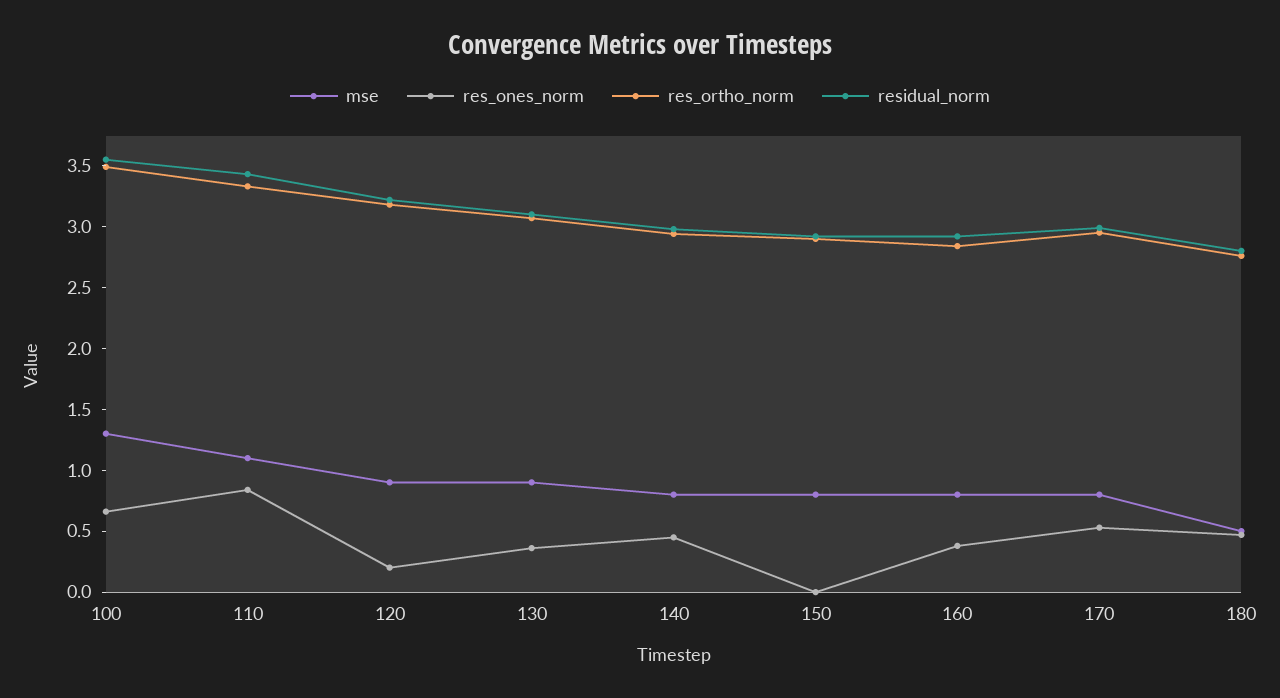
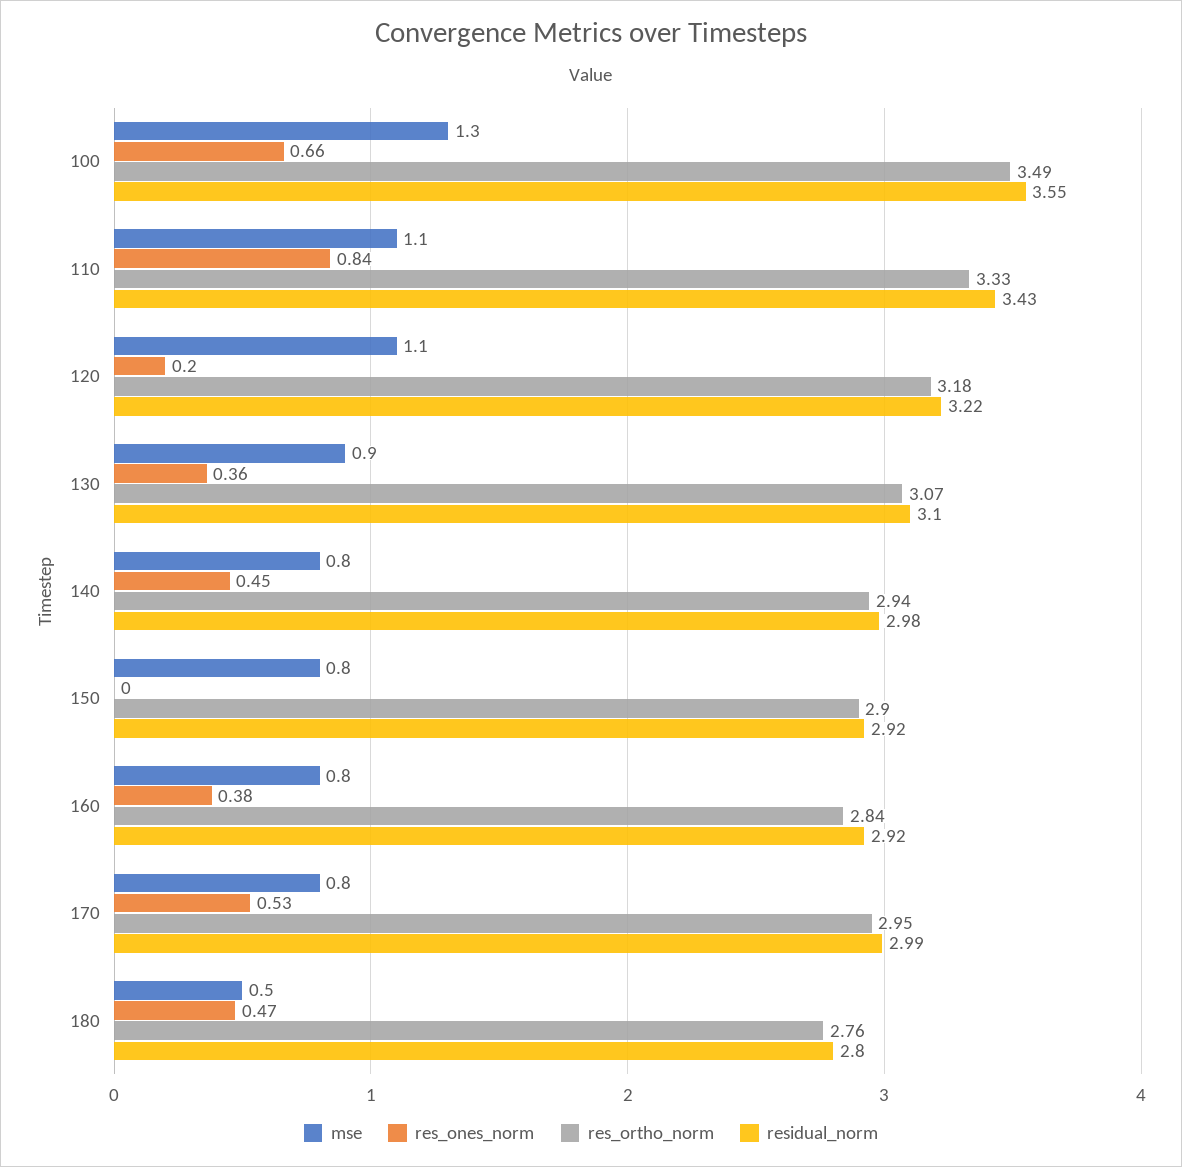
mse, 120: 0.9 -> 1.1

